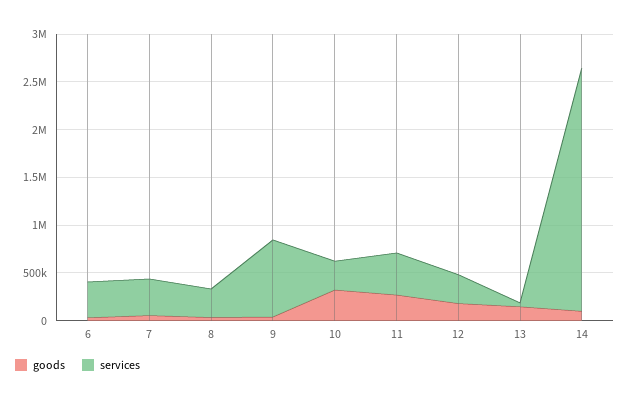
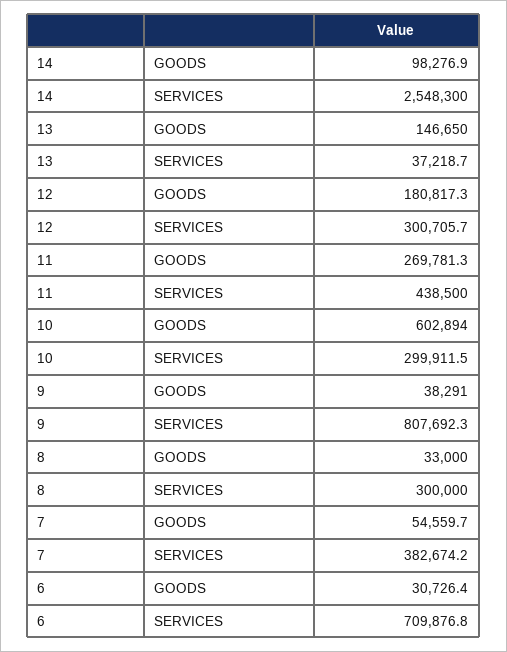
services, 6: 400000 -> 709876.8
goods, 10: 300000 -> 602894

